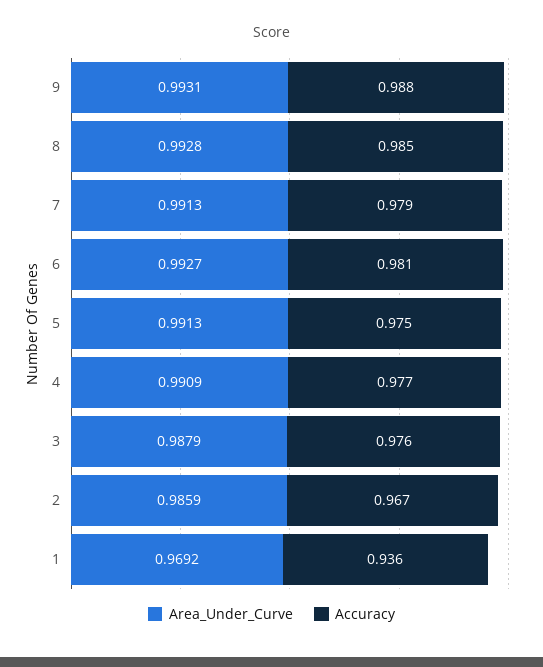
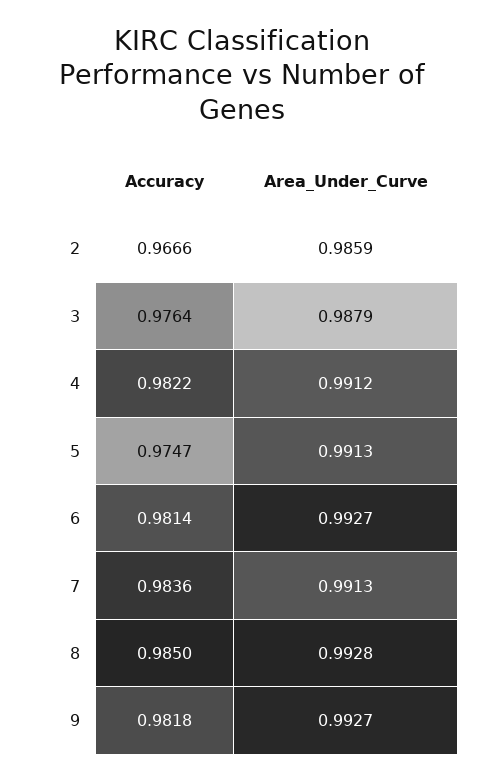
Area_Under_Curve, 9: 0.9931 -> 0.9927
Accuracy, 9: 0.988 -> 0.9818
Accuracy, 7: 0.979 -> 0.9836
Area_Under_Curve, 4: 0.9909 -> 0.9912
Accuracy, 4: 0.977 -> 0.9822
Area_Under_Curve, 1: 0.9692 -> none
Accuracy, 1: 0.936 -> none

